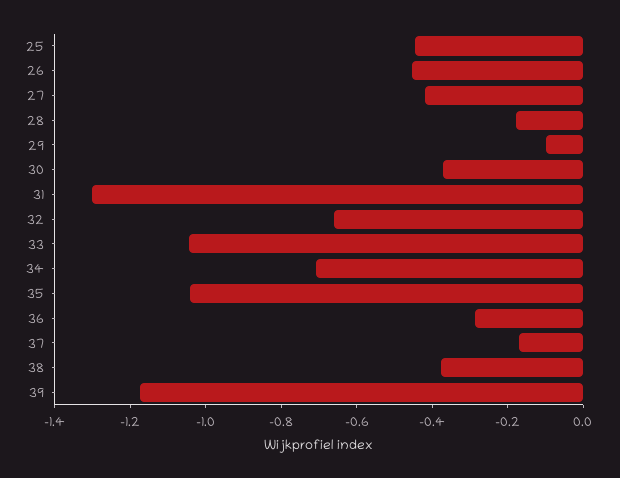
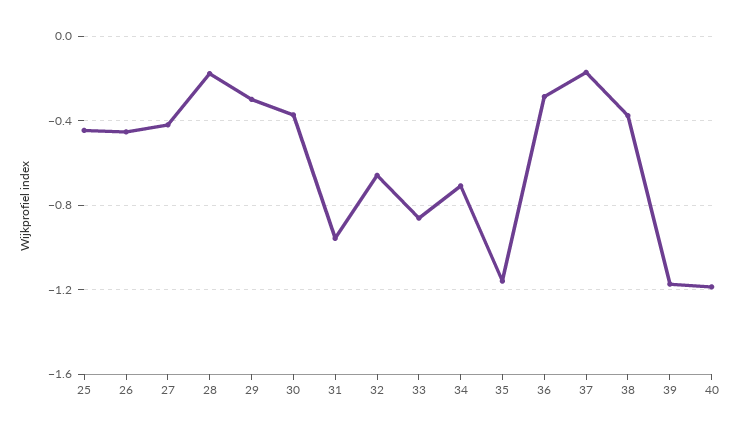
29: -0.1 -> -0.3
31: -1.3 -> -0.95
33: -1.05 -> -0.85
35: -1.05 -> -1.15
40: none -> -1.2

